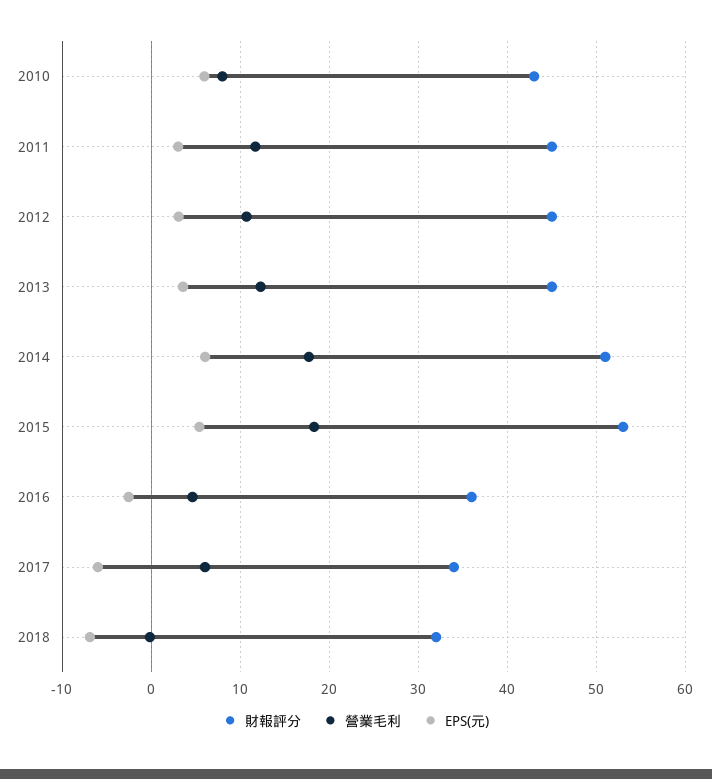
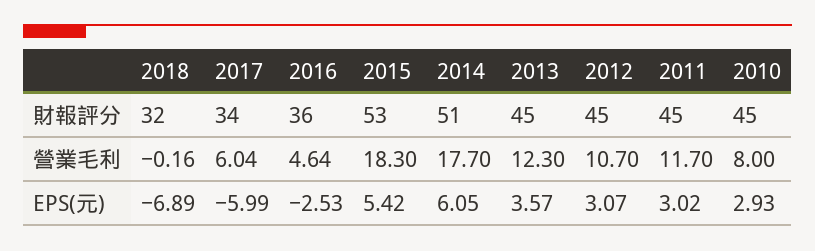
財報評分, 2010: 43 -> 45
EPS(元), 2010: 6 -> 2.93

